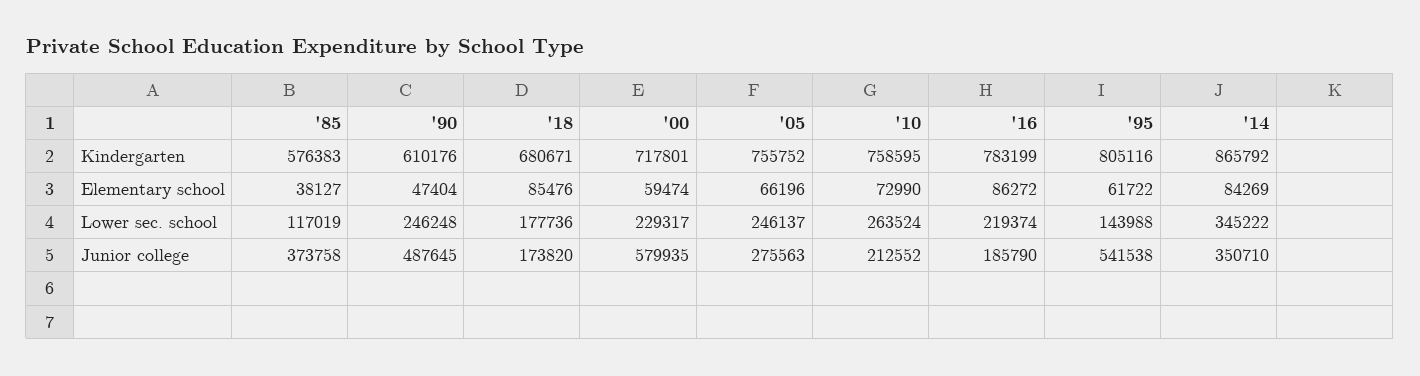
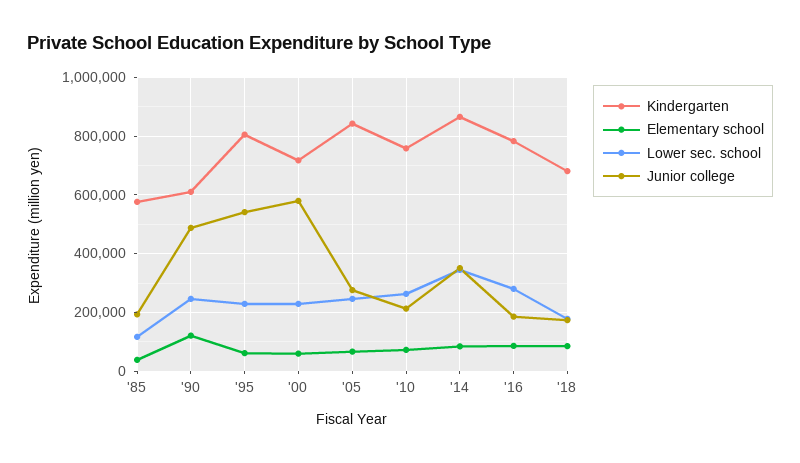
Kindergarten, '05: 755752 -> 850000
Elementary school, '90: 47404 -> 125000
Lower sec. school, '16: 219374 -> 275000
Lower sec. school, '95: 143988 -> 225000
Junior college, '85: 373758 -> 200000

